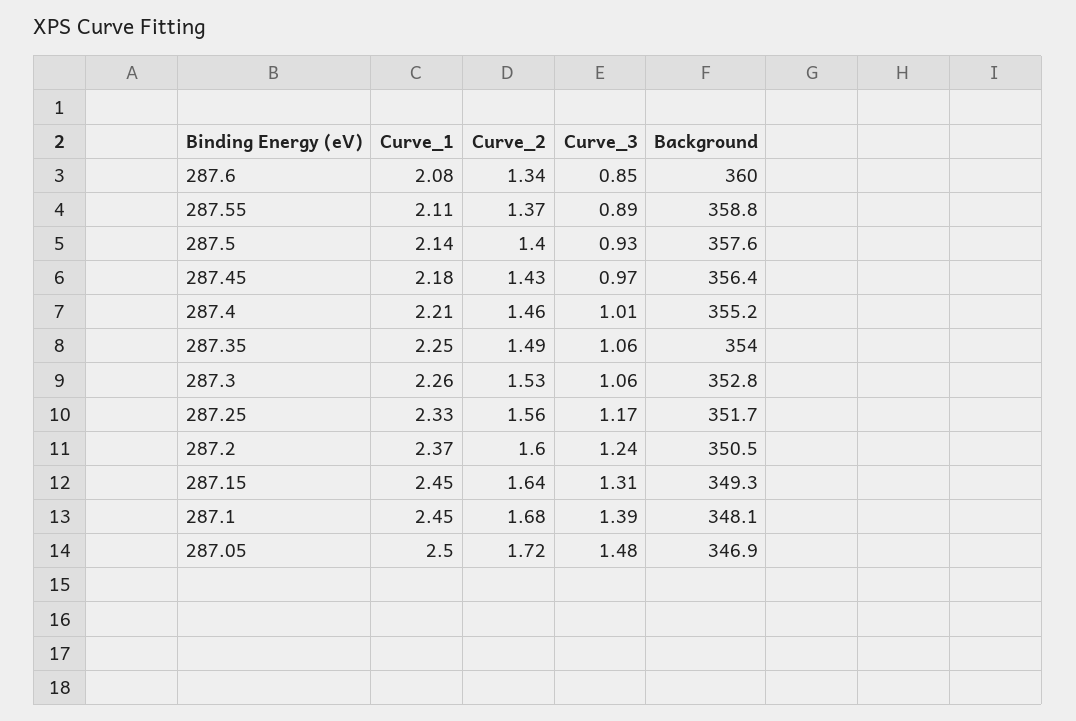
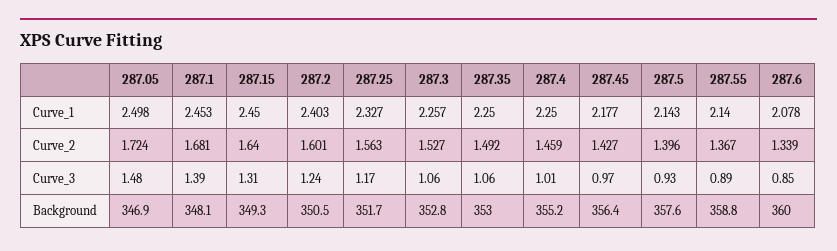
Curve_1, 287.55: 2.11 -> 2.14
Curve_1, 287.4: 2.21 -> 2.25
Background, 287.35: 354 -> 353
Curve_1, 287.2: 2.37 -> 2.403

